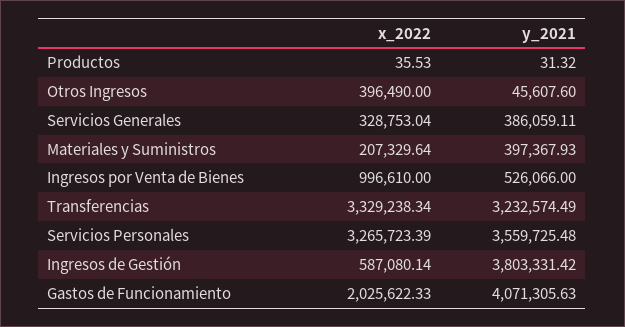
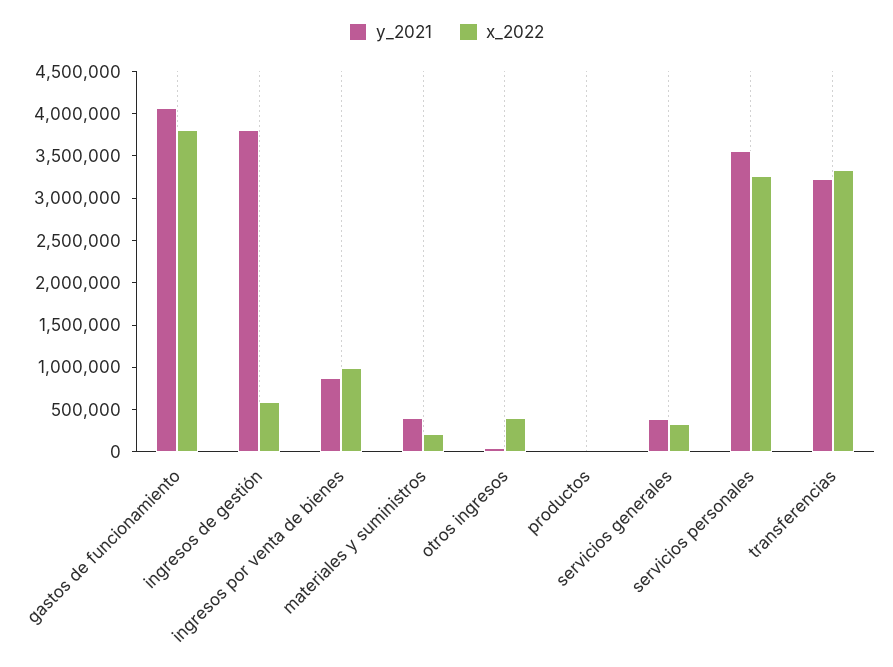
y_2021, Ingresos por Venta de Bienes: 526066 -> 900000
x_2022, Gastos de Funcionamiento: 2025622.33 -> 3800000

